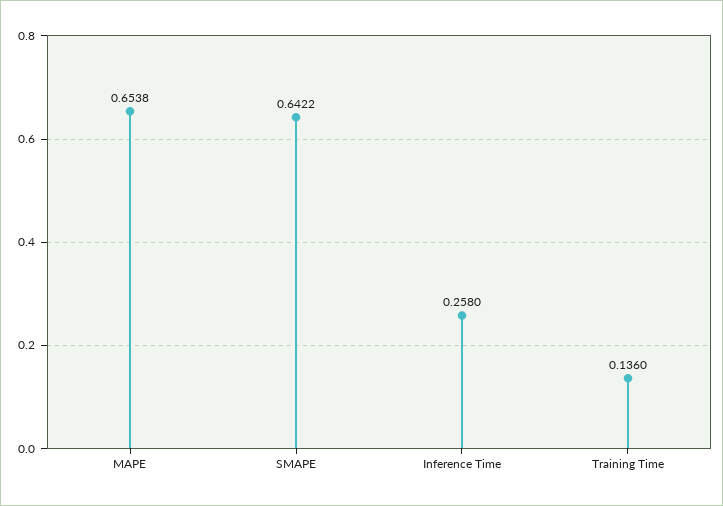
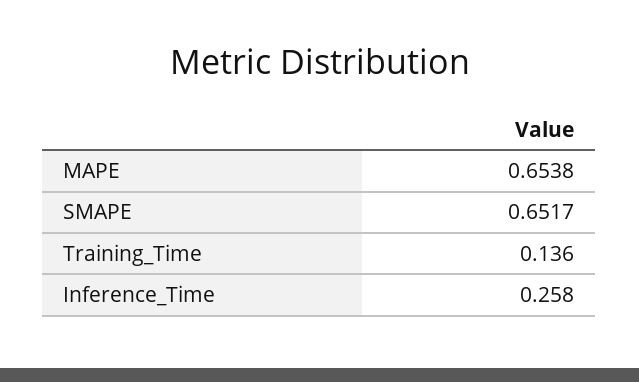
SMAPE: 0.6422 -> 0.6517

